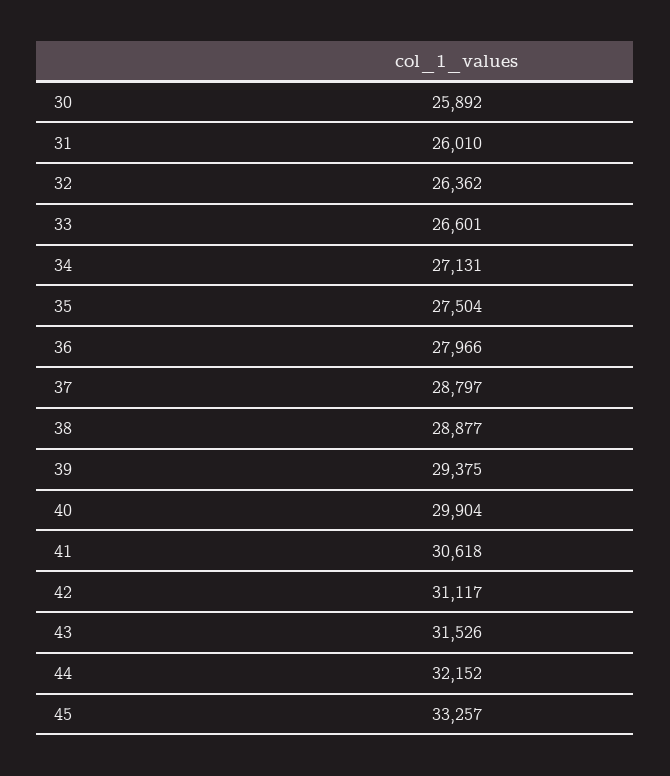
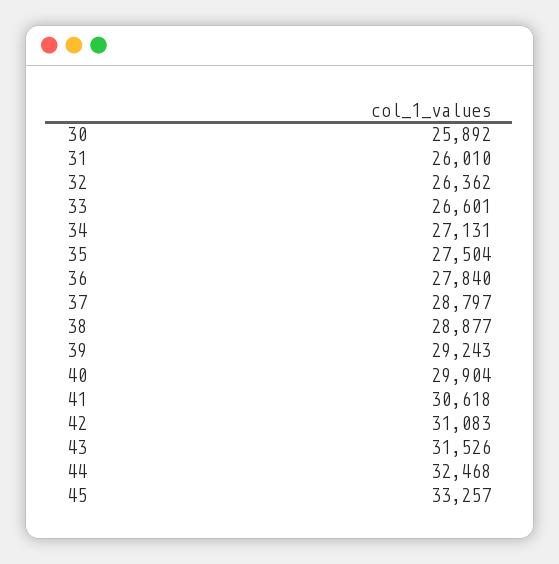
36: 27966 -> 27840
39: 29375 -> 29243
42: 31117 -> 31083
44: 32152 -> 32468

